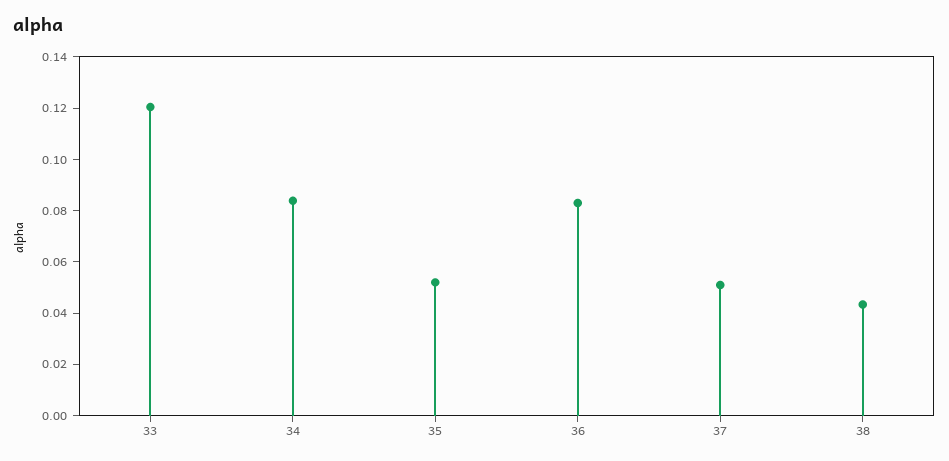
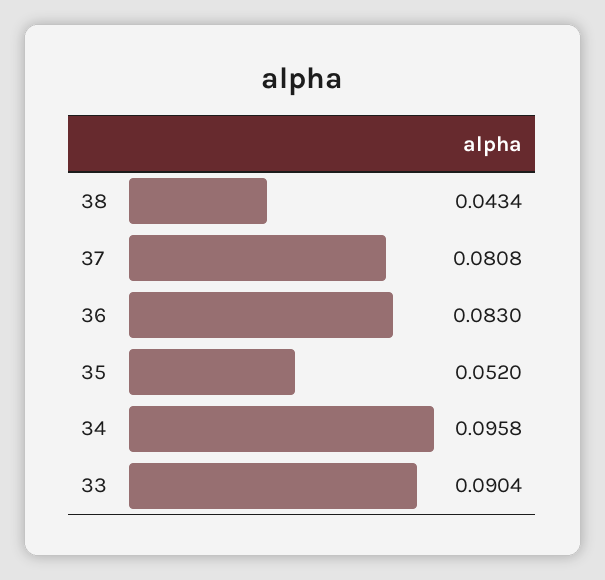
33: 0.12 -> 0.0904
34: 0.085 -> 0.0958
37: 0.05 -> 0.0808

